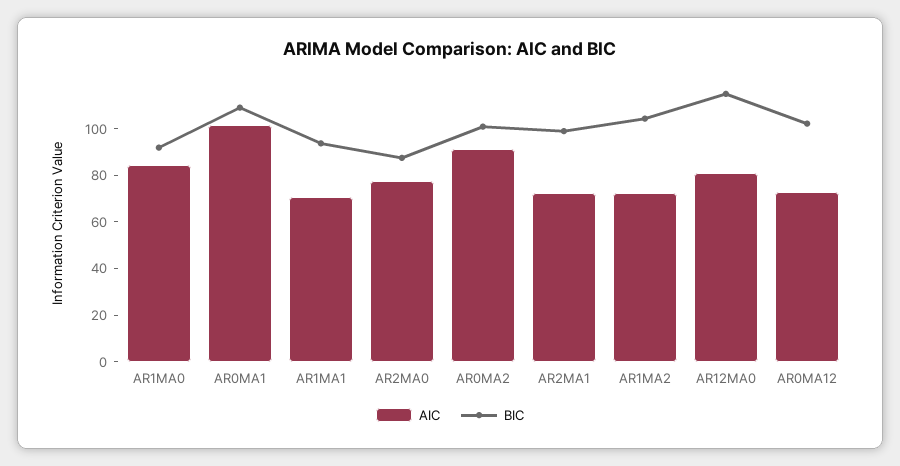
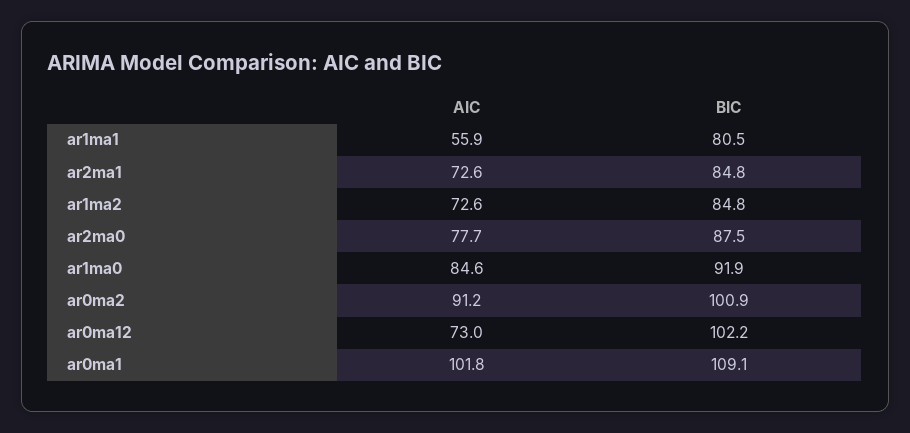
AIC, AR1MA1: 70 -> 55.9
BIC, AR1MA1: 95 -> 80.5
BIC, AR2MA1: 100 -> 84.8
BIC, AR1MA2: 105 -> 84.8
AIC, AR12MA0: 80 -> none
BIC, AR12MA0: 115 -> none

